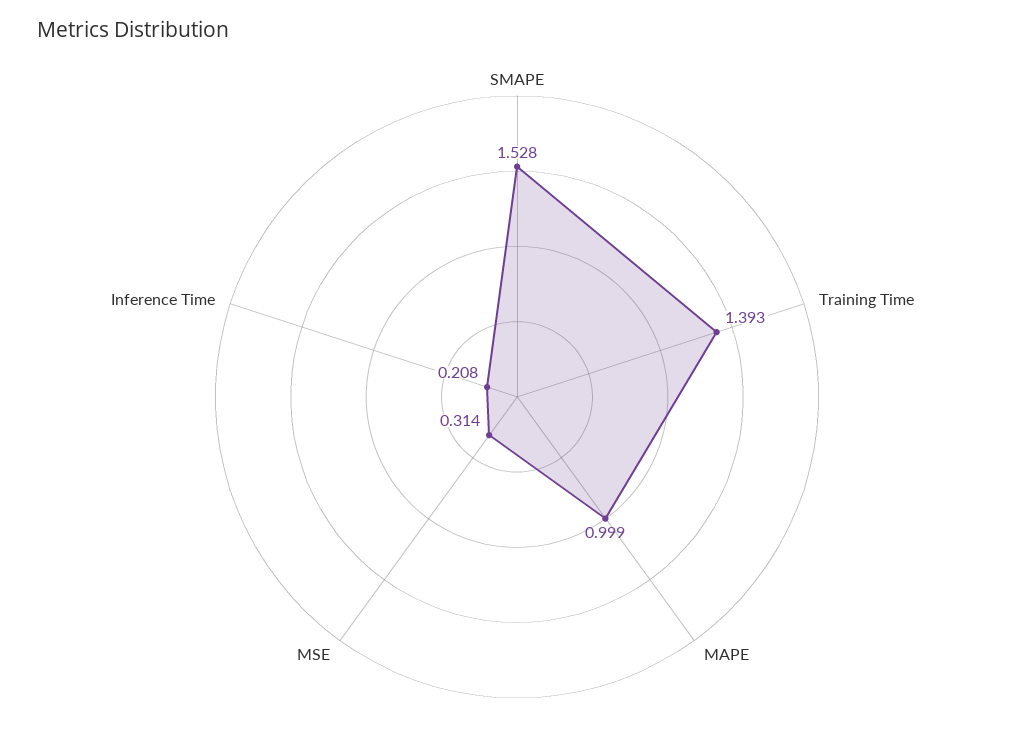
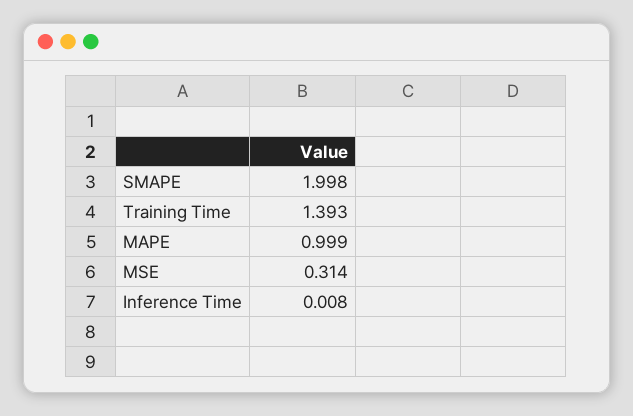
SMAPE: 1.528 -> 1.998
Inference Time: 0.208 -> 0.008

